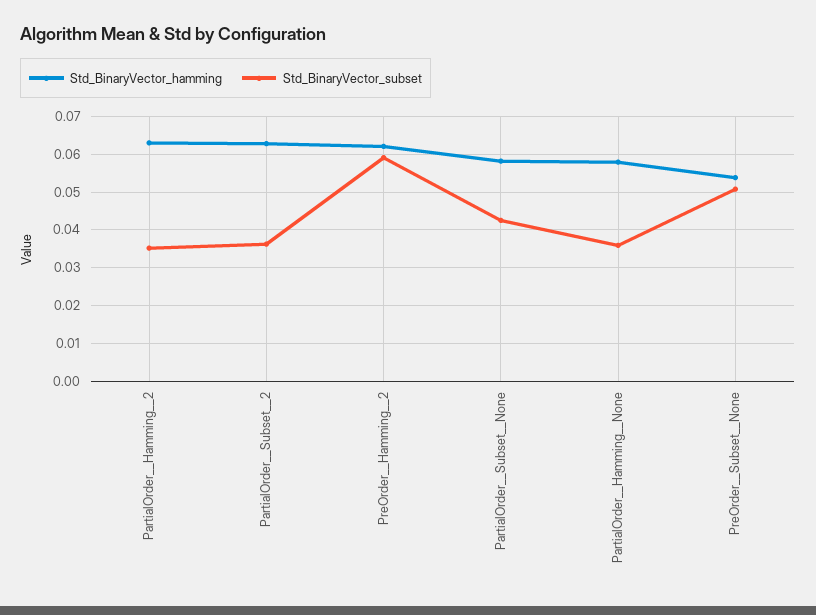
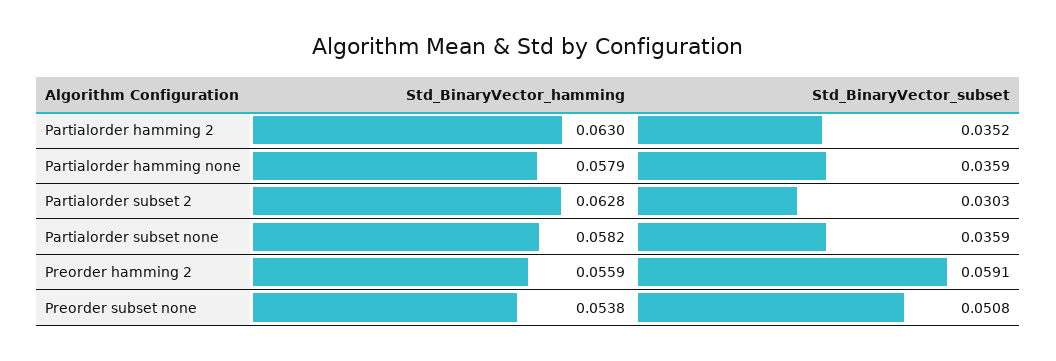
Std_BinaryVector_subset, PartialOrder__Subset__2: 0.036 -> 0.0303
Std_BinaryVector_hamming, PreOrder__Hamming__2: 0.062 -> 0.0559
Std_BinaryVector_subset, PartialOrder__Subset__None: 0.042 -> 0.0359

